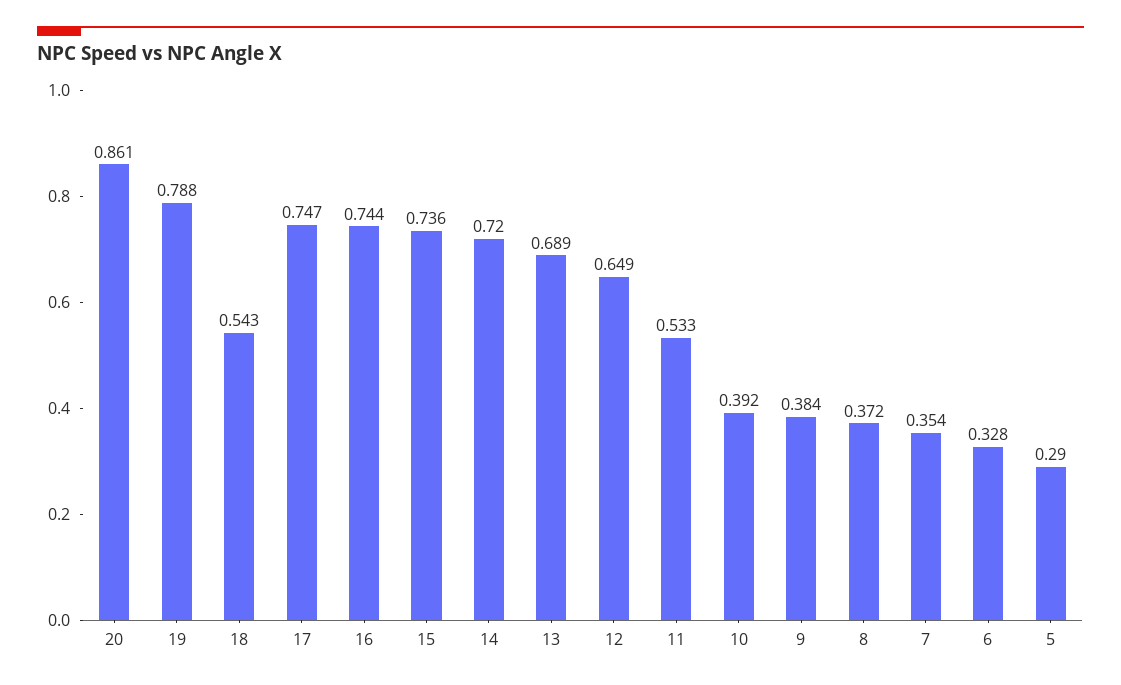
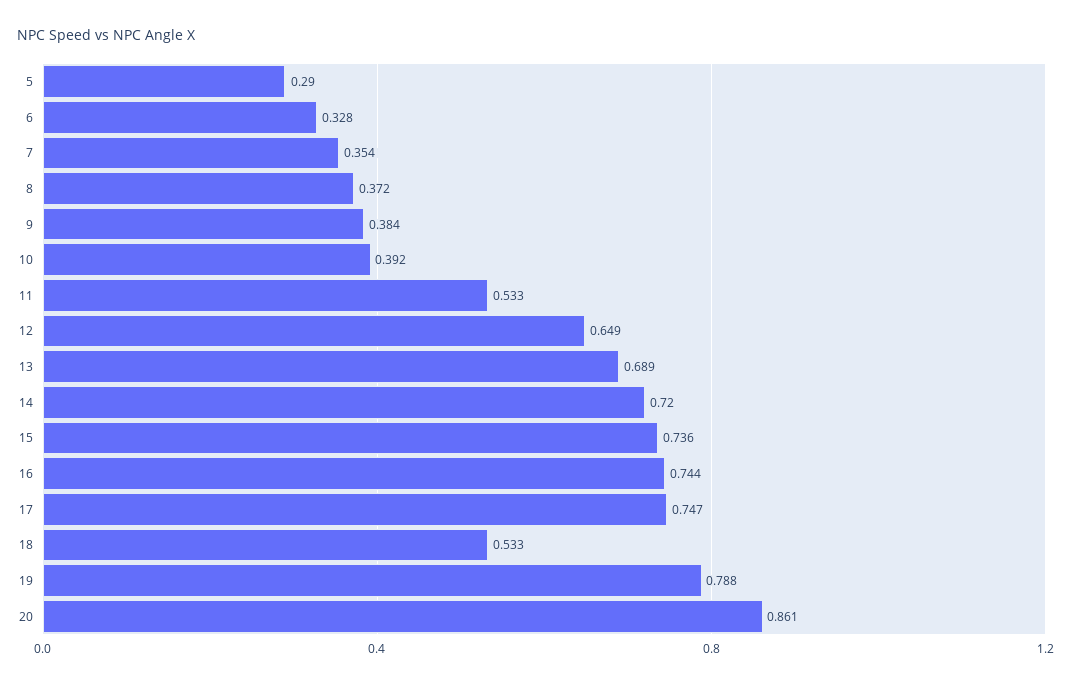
18: 0.543 -> 0.533

